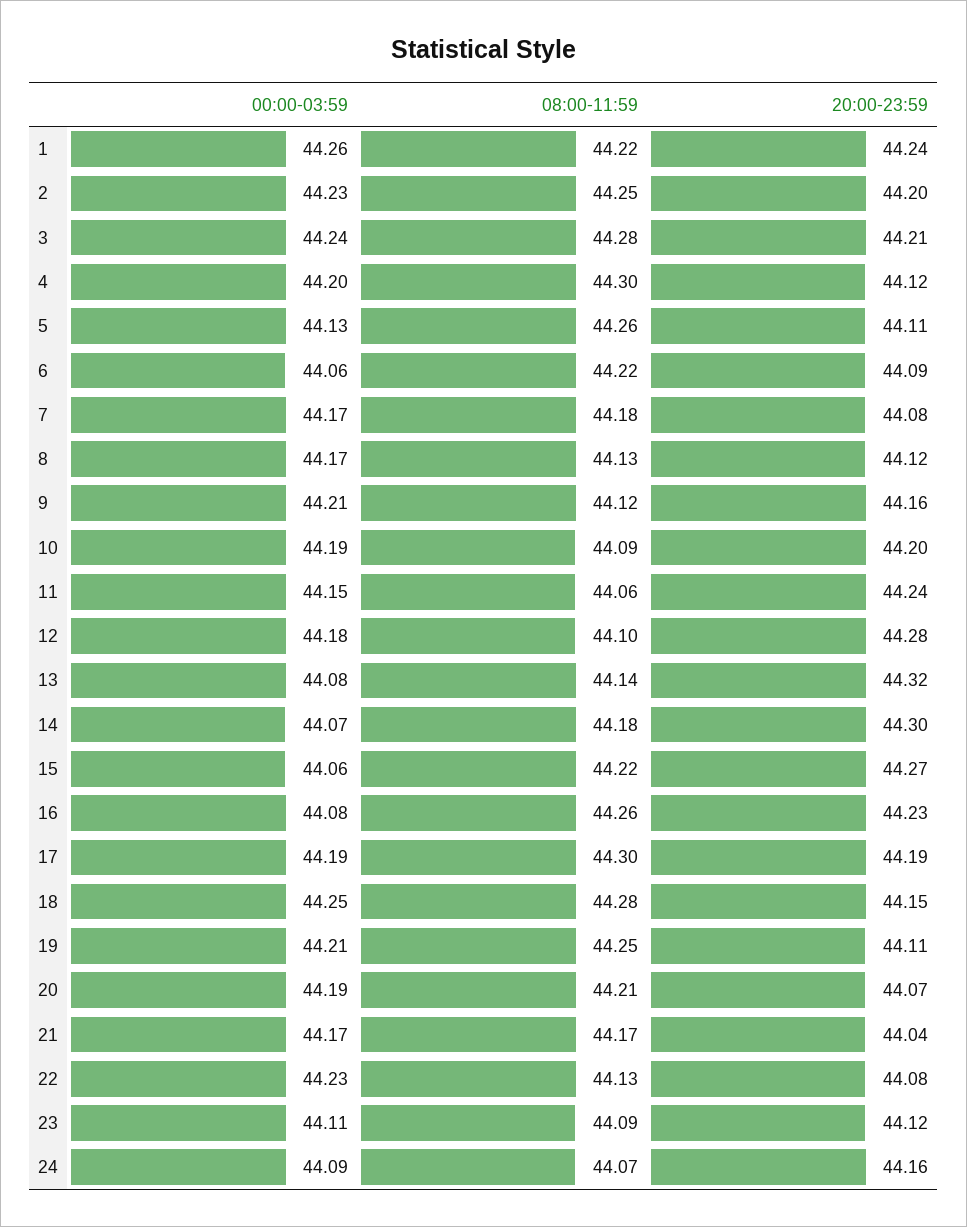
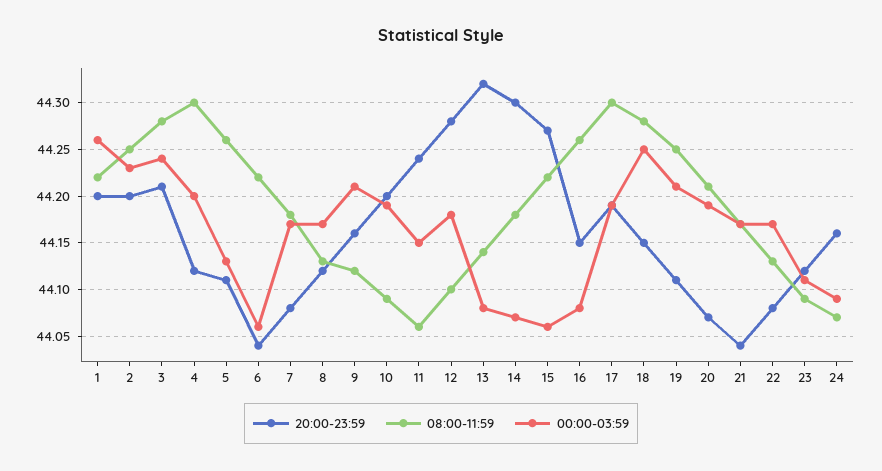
20:00-23:59, 1: 44.24 -> 44.2
20:00-23:59, 6: 44.09 -> 44.04
20:00-23:59, 16: 44.23 -> 44.15
00:00-03:59, 22: 44.23 -> 44.17

